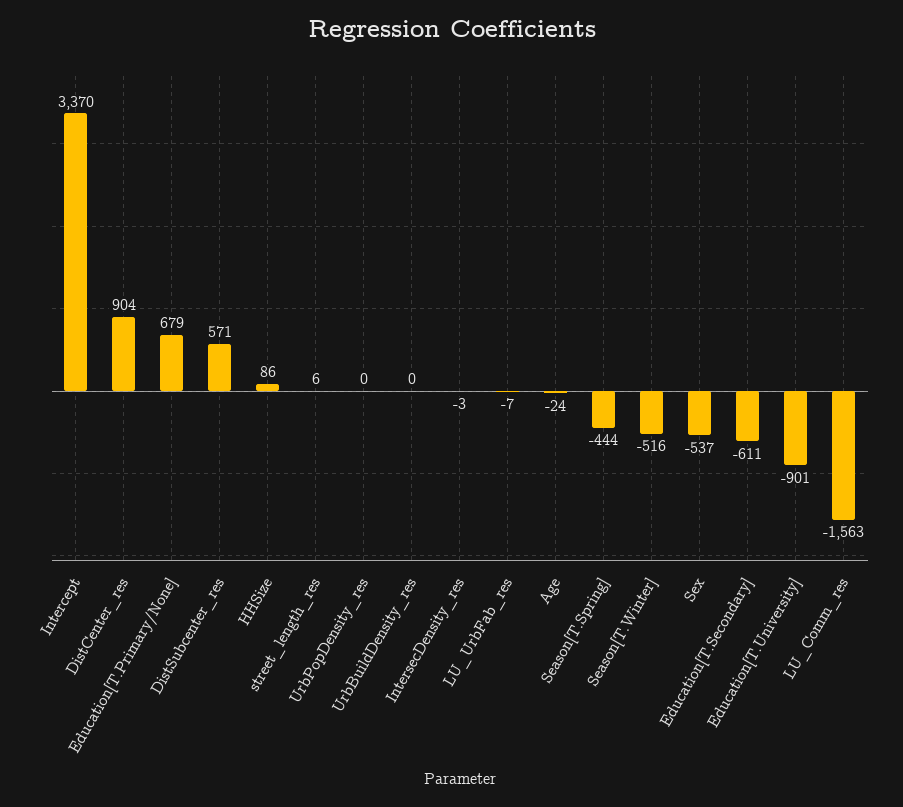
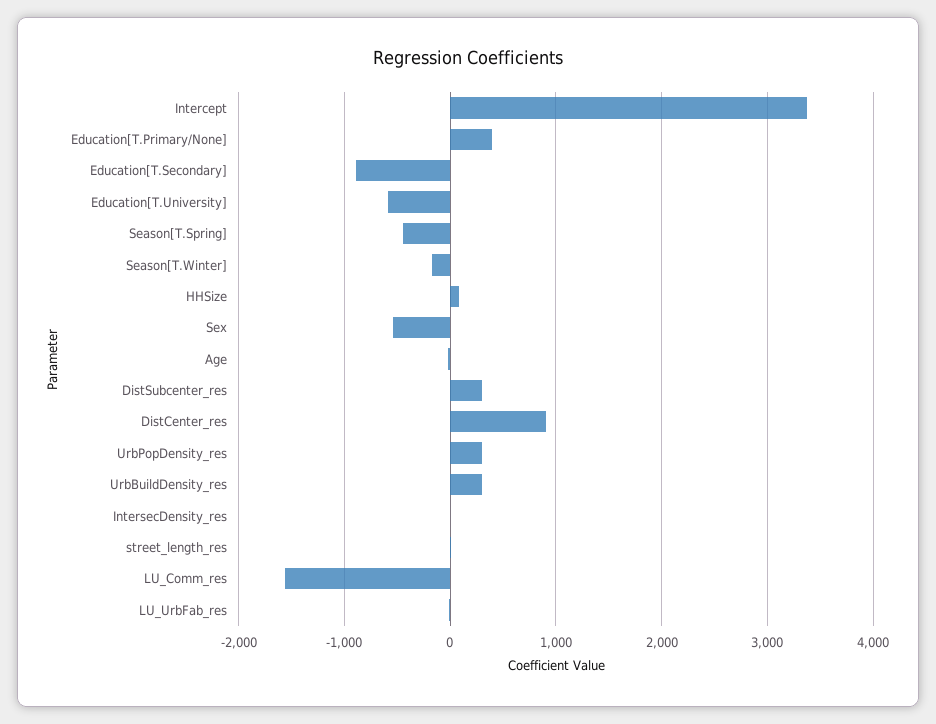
Education[T.Primary/None]: 679 -> 400
DistSubcenter_res: 571 -> 300
UrbPopDensity_res: 0 -> 300
UrbBuildDensity_res: 0 -> 300
Season[T.Winter]: -516 -> -200
Education[T.Secondary]: -611 -> -900
Education[T.University]: -901 -> -600

